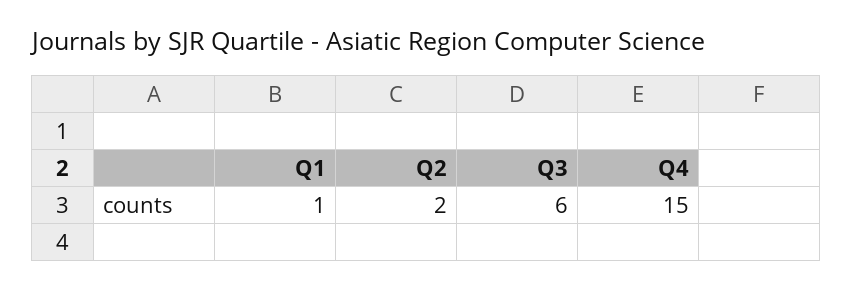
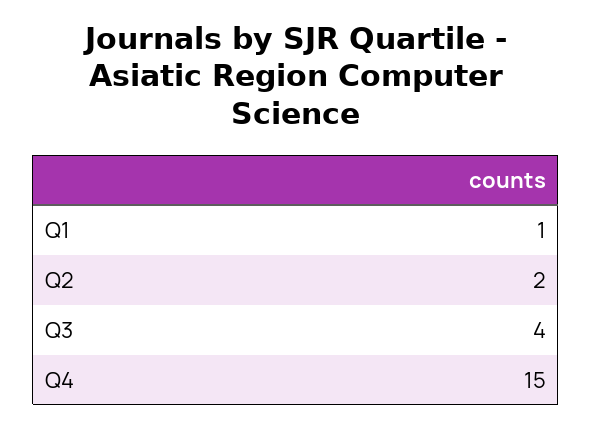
Q3: 6 -> 4

